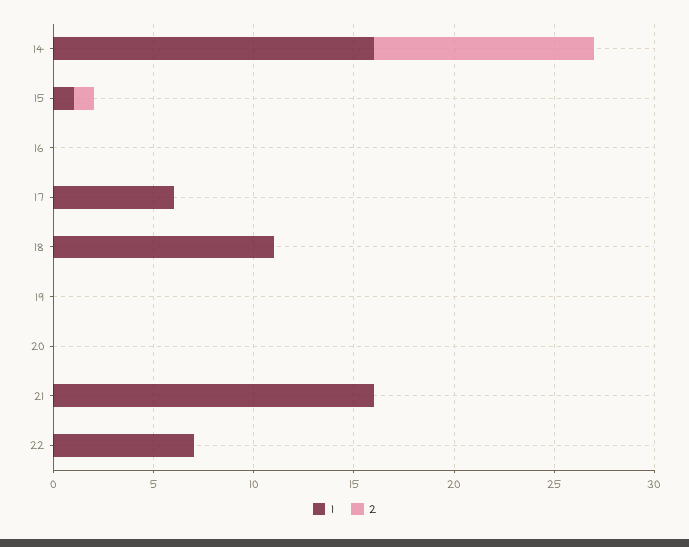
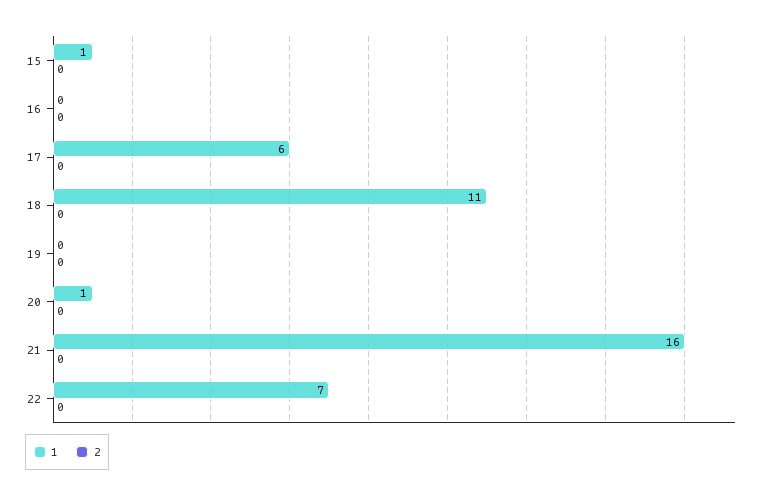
1, 14: 16 -> none
2, 14: 11 -> none
2, 15: 1 -> 0
1, 20: 0 -> 1

